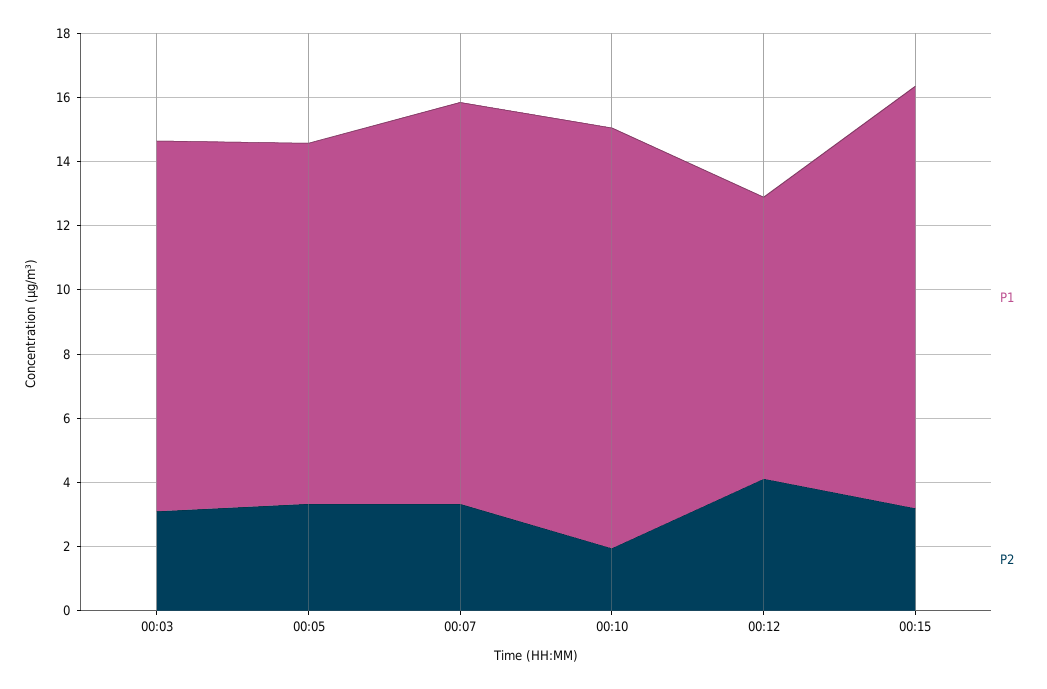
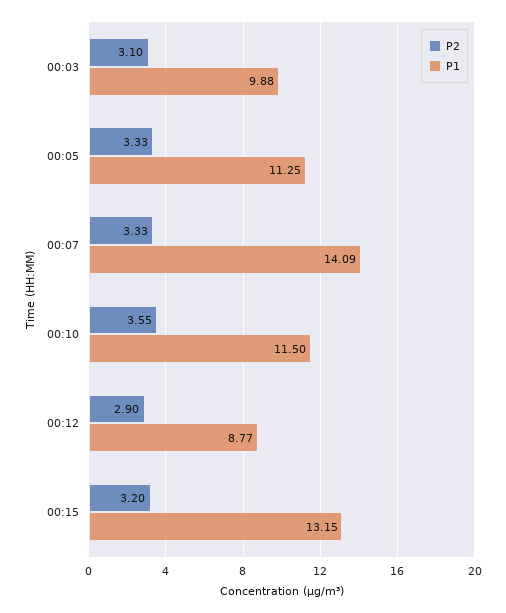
P1, 00:03: 11.5 -> 9.88
P1, 00:07: 12.5 -> 14.09
P1, 00:10: 13 -> 11.5
P2, 00:10: 2 -> 3.55
P2, 00:12: 4 -> 2.9

